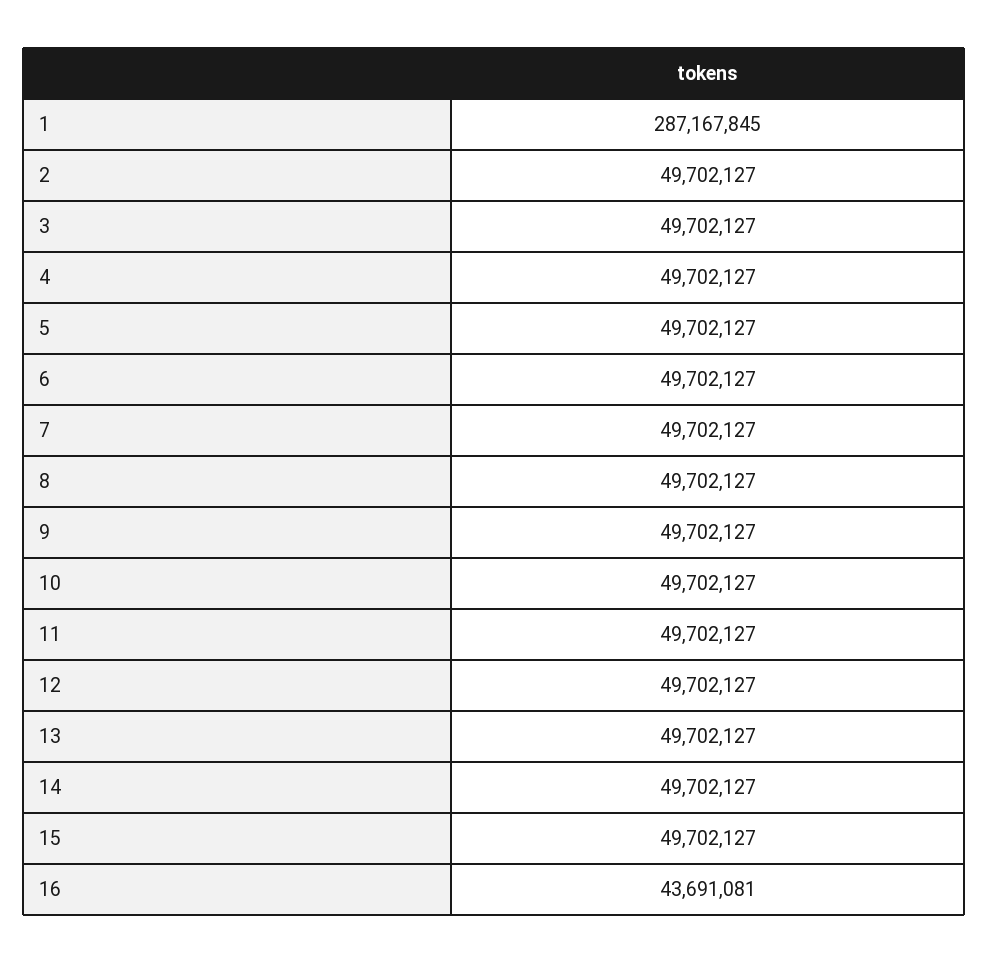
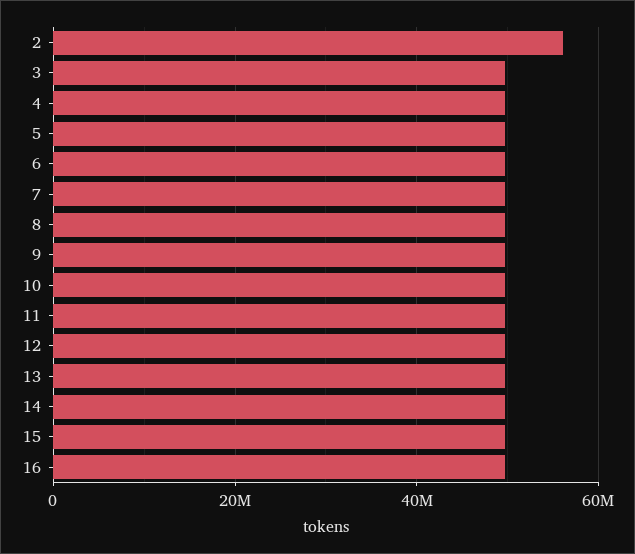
1: 287167845 -> none
2: 49702127 -> 56000000
16: 43691081 -> 50000000

